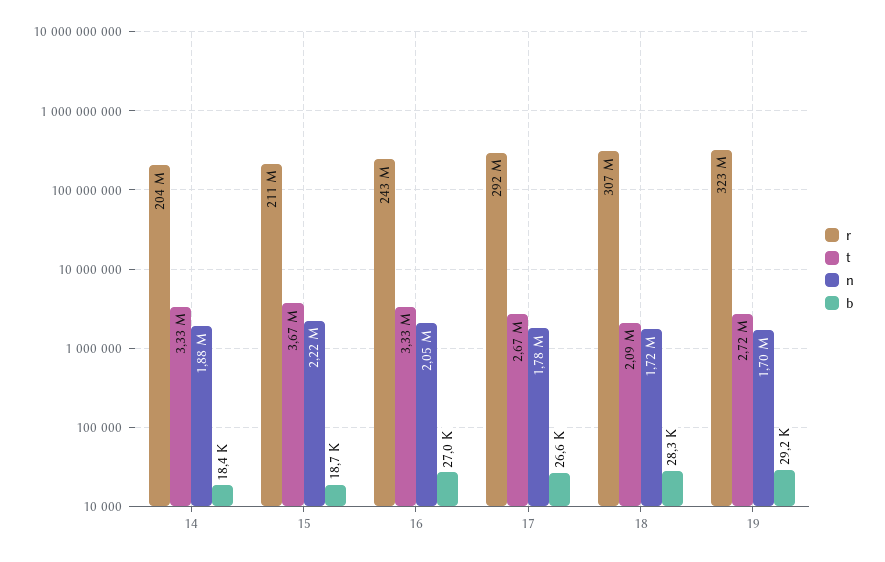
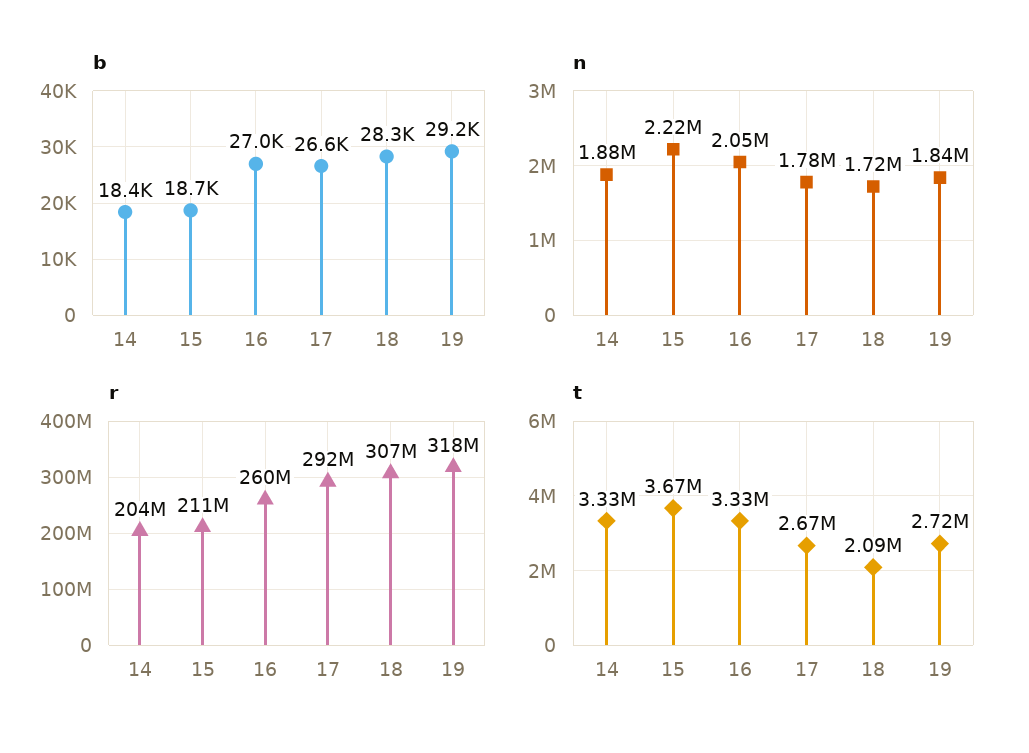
r, 16: 243000000 -> 260000000
r, 19: 323000000 -> 318000000
n, 19: 1700000 -> 1840000

